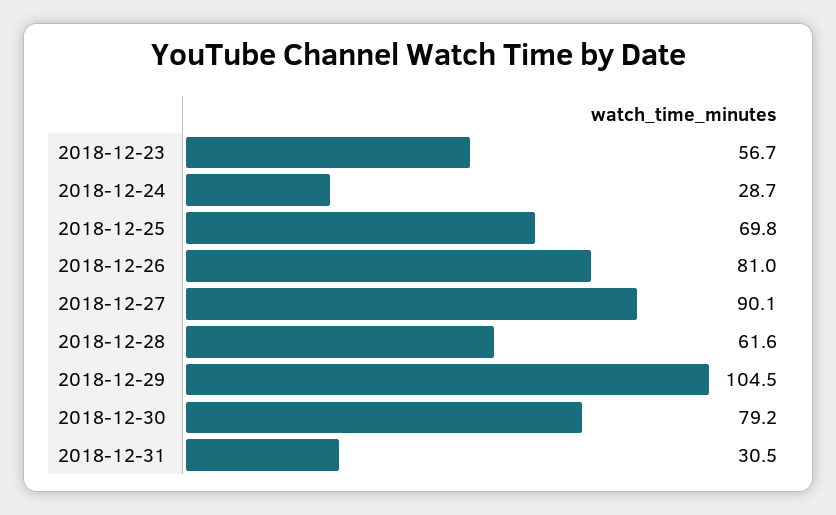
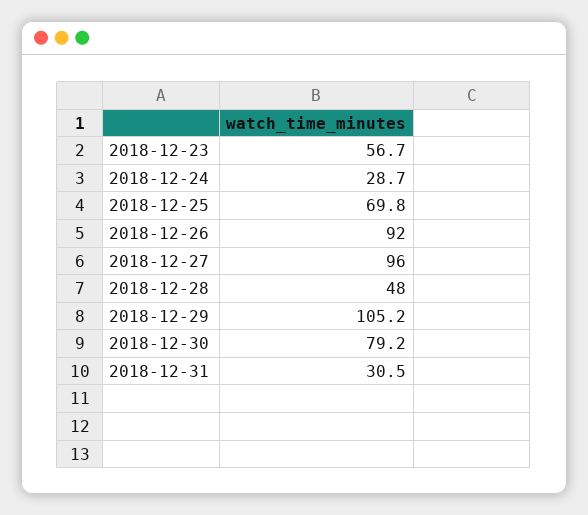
2018-12-26: 81 -> 92
2018-12-27: 90.1 -> 96
2018-12-28: 61.6 -> 48
2018-12-29: 104.5 -> 105.2

